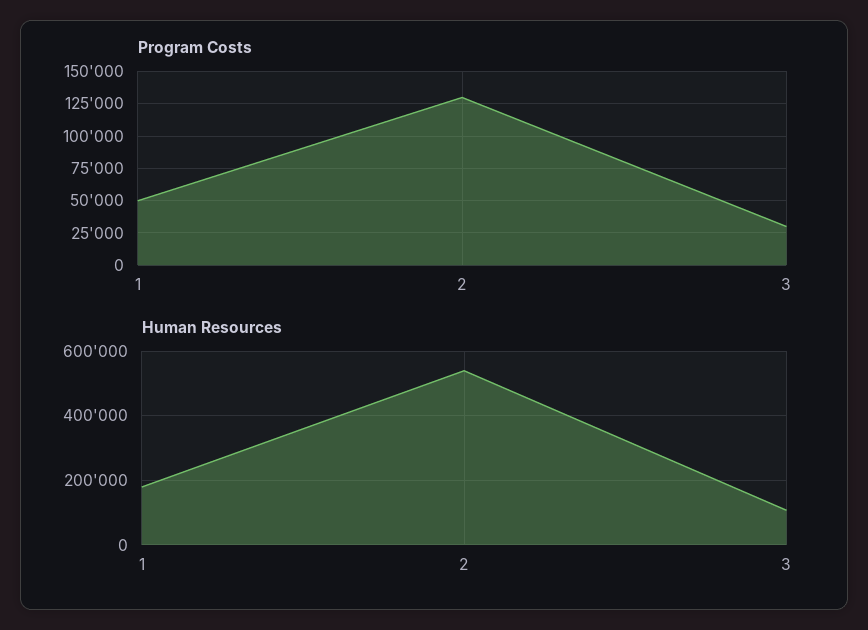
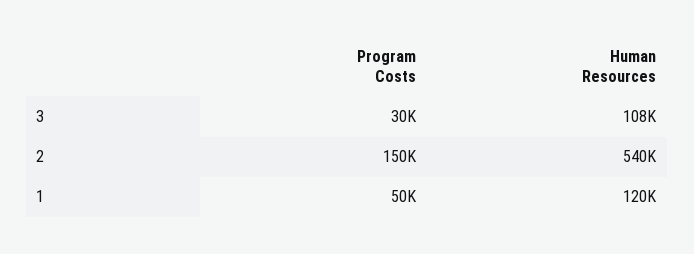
Program Costs, 2: 130000 -> 150000
Human Resources, 1: 180000 -> 120000

